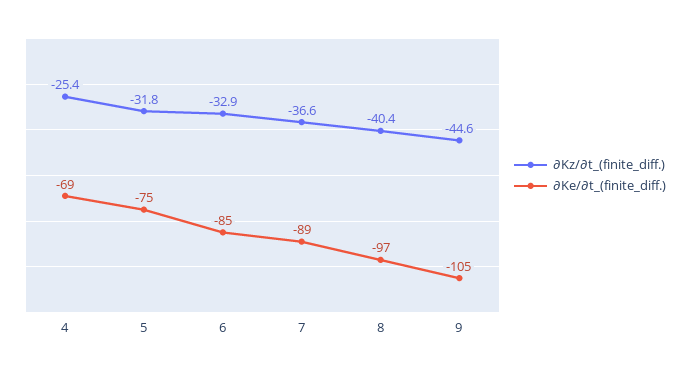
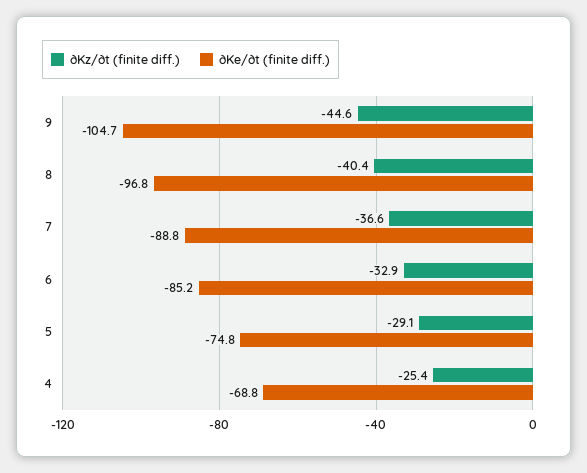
∂Kz/∂t_(finite_diff.), 5: -31.8 -> -29.1

